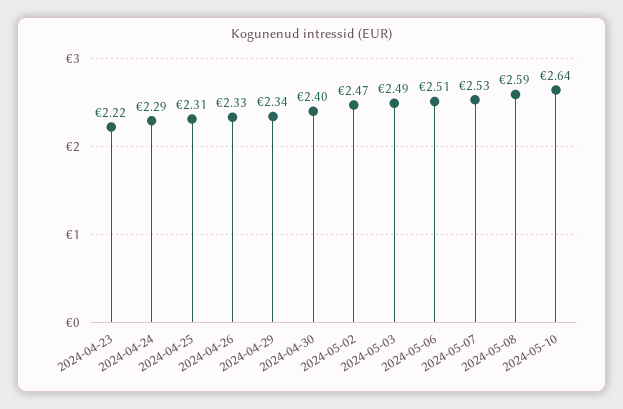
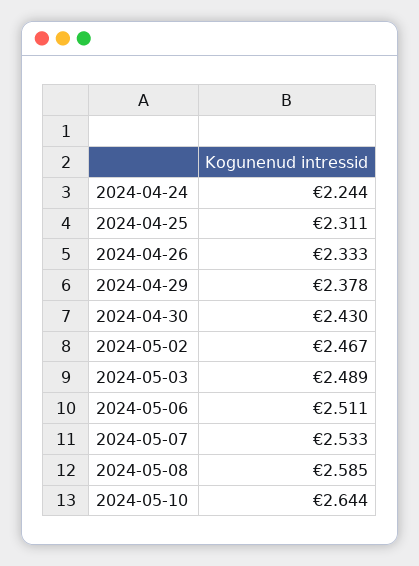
2024-04-23: 2.22 -> none
2024-04-24: 2.29 -> 2.244
2024-04-29: 2.34 -> 2.378
2024-04-30: 2.4 -> 2.43

